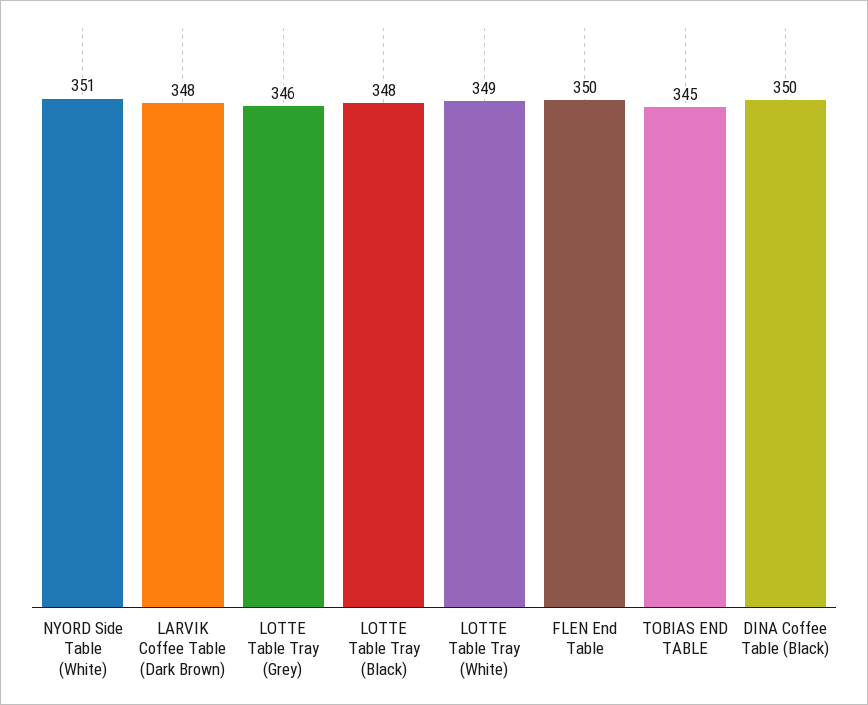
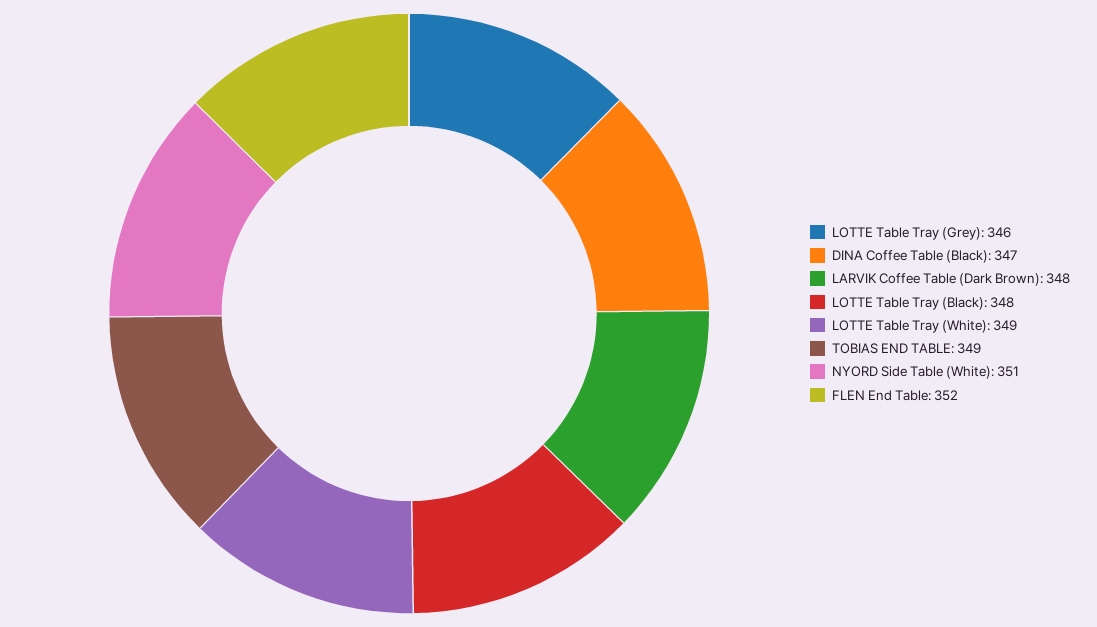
FLEN End Table: 350 -> 352
TOBIAS END TABLE: 345 -> 349
DINA Coffee Table (Black): 350 -> 347

